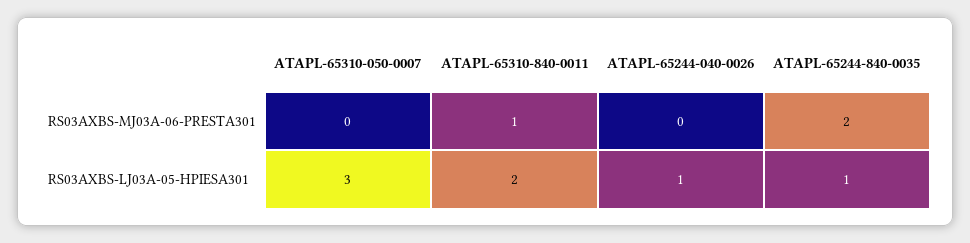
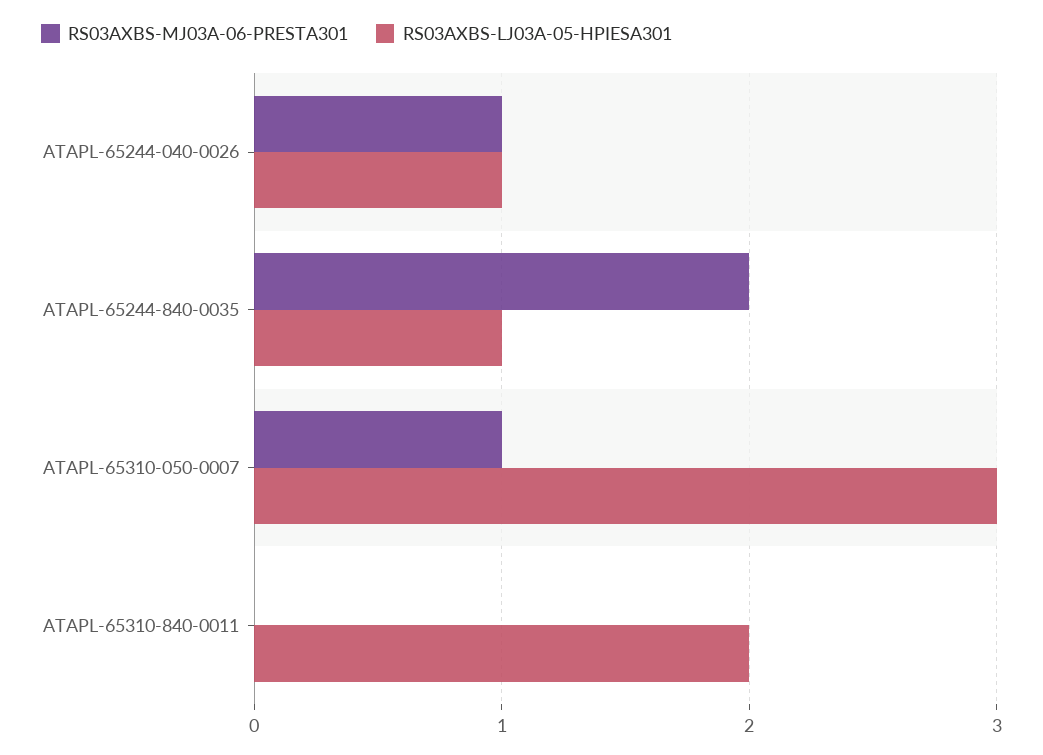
RS03AXBS-MJ03A-06-PRESTA301, ATAPL-65310-050-0007: 0 -> 1
RS03AXBS-MJ03A-06-PRESTA301, ATAPL-65310-840-0011: 1 -> 0
RS03AXBS-MJ03A-06-PRESTA301, ATAPL-65244-040-0026: 0 -> 1

